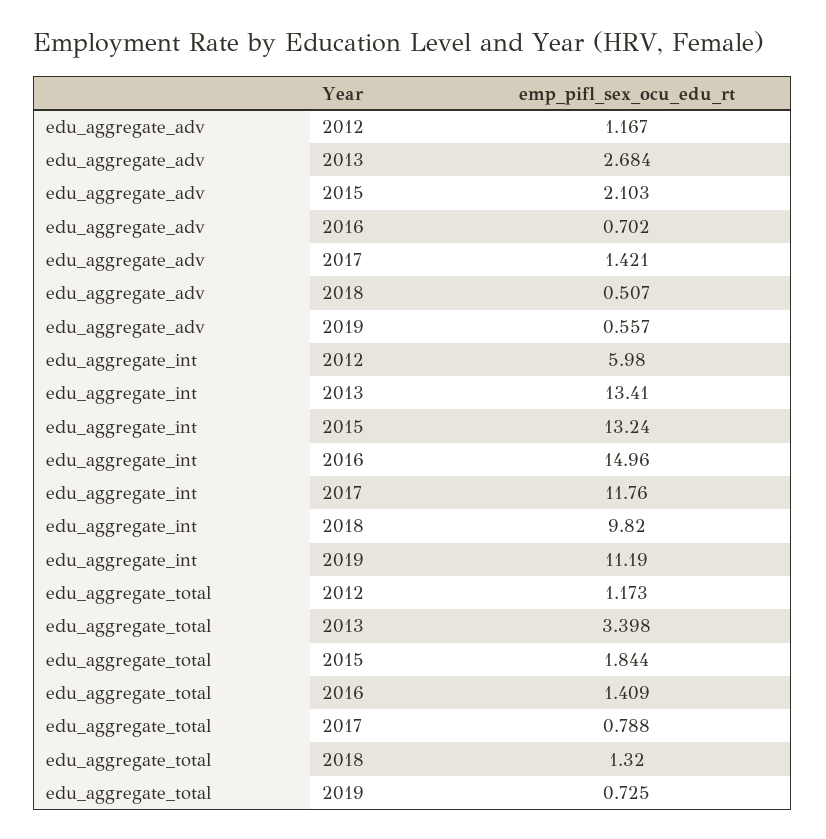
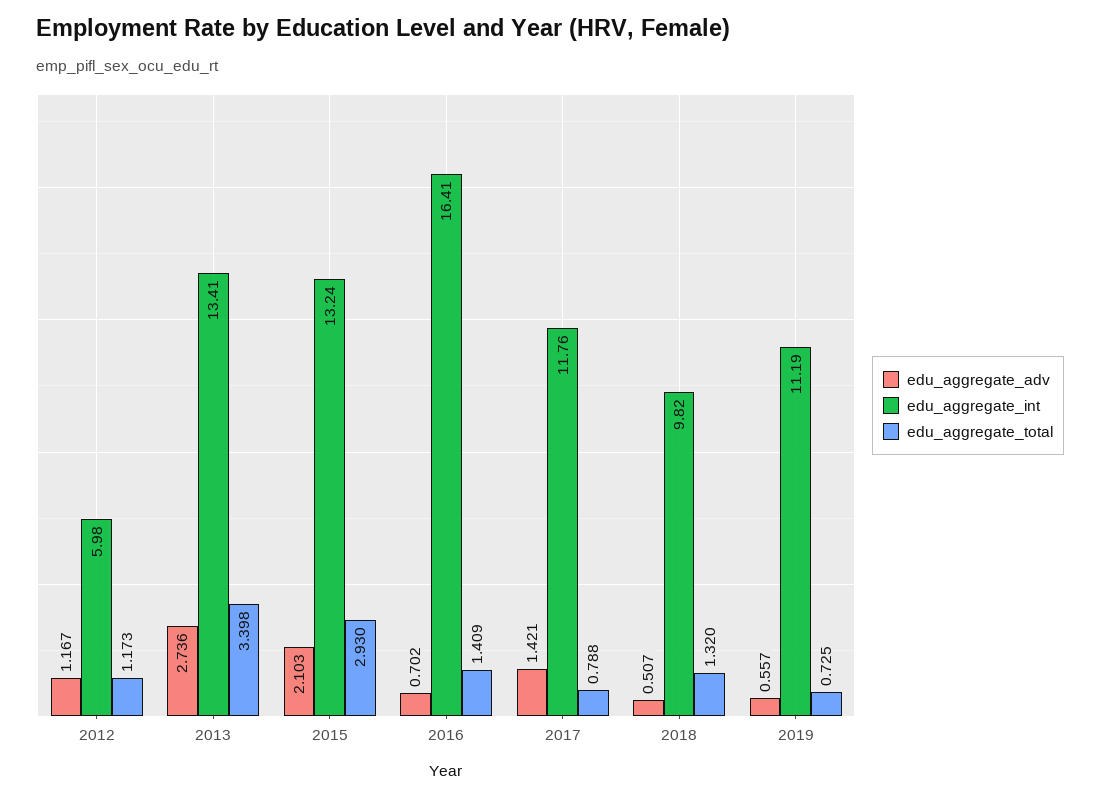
edu_aggregate_adv, 2013: 2.684 -> 2.736
edu_aggregate_int, 2016: 14.96 -> 16.41
edu_aggregate_total, 2015: 1.844 -> 2.93

